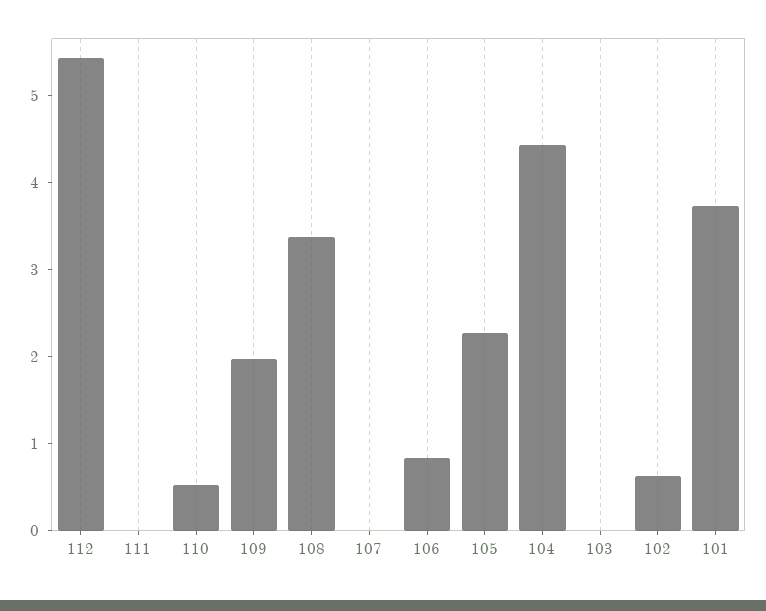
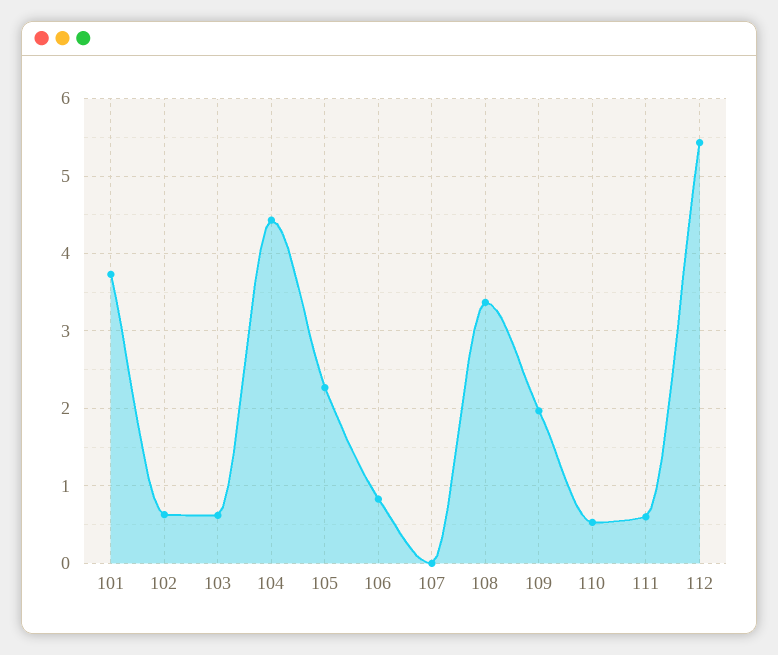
111: 0 -> 0.6
103: 0 -> 0.6

